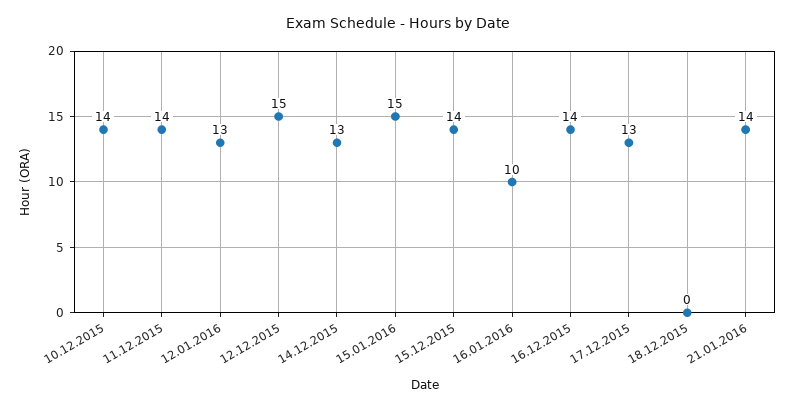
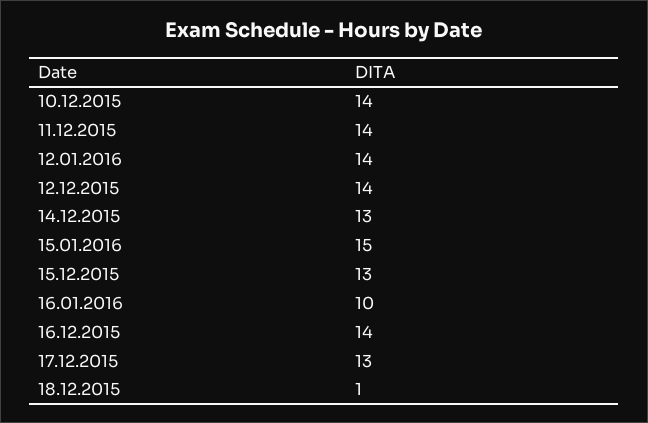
12.01.2016: 13 -> 14
12.12.2015: 15 -> 14
15.12.2015: 14 -> 13
18.12.2015: 0 -> 1
21.01.2016: 14 -> none

